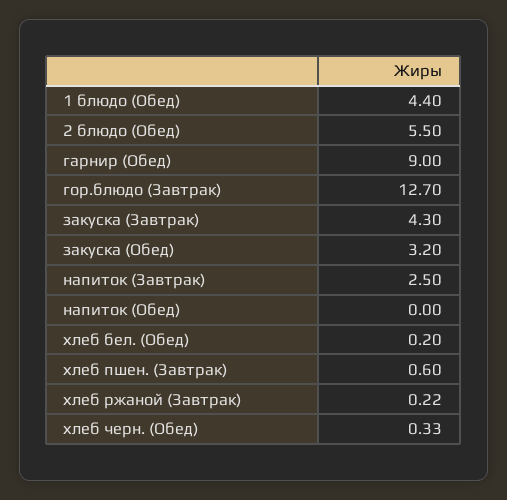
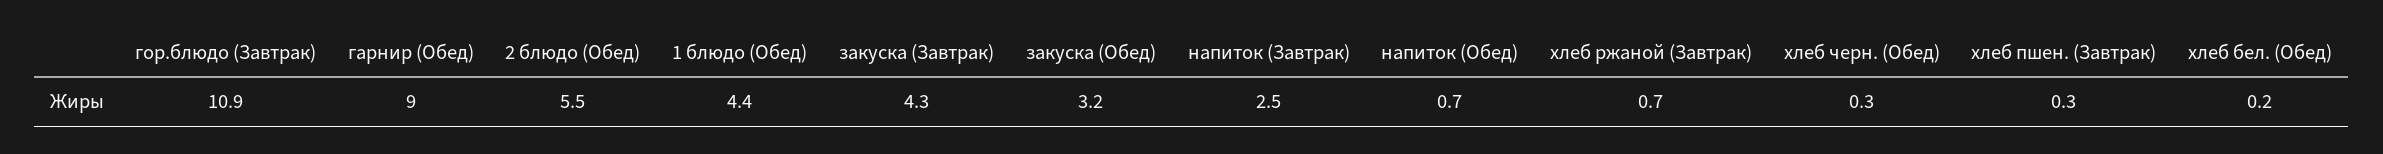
гор.блюдо (Завтрак): 12.7 -> 10.9
напиток (Обед): 0 -> 0.7
хлеб пшен. (Завтрак): 0.6 -> 0.3
хлеб ржаной (Завтрак): 0.22 -> 0.7

